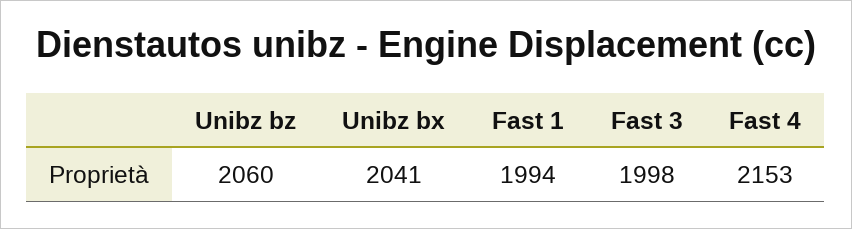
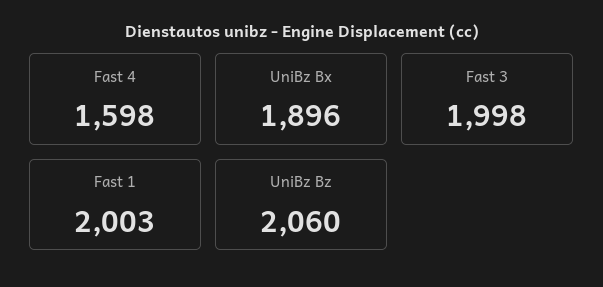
Unibz bx: 2041 -> 1896
Fast 1: 1994 -> 2003
Fast 4: 2153 -> 1598

